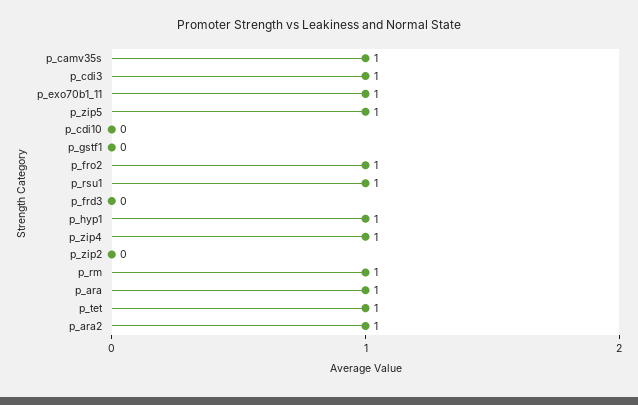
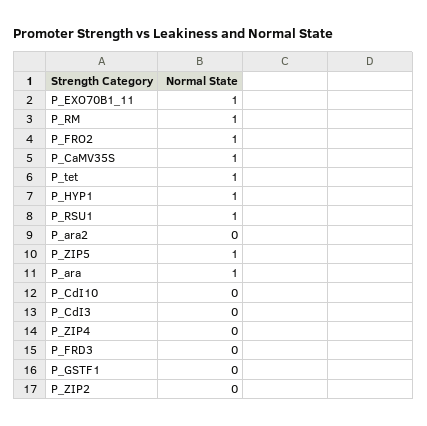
p_cdi3: 1 -> 0
p_zip4: 1 -> 0
p_ara2: 1 -> 0

